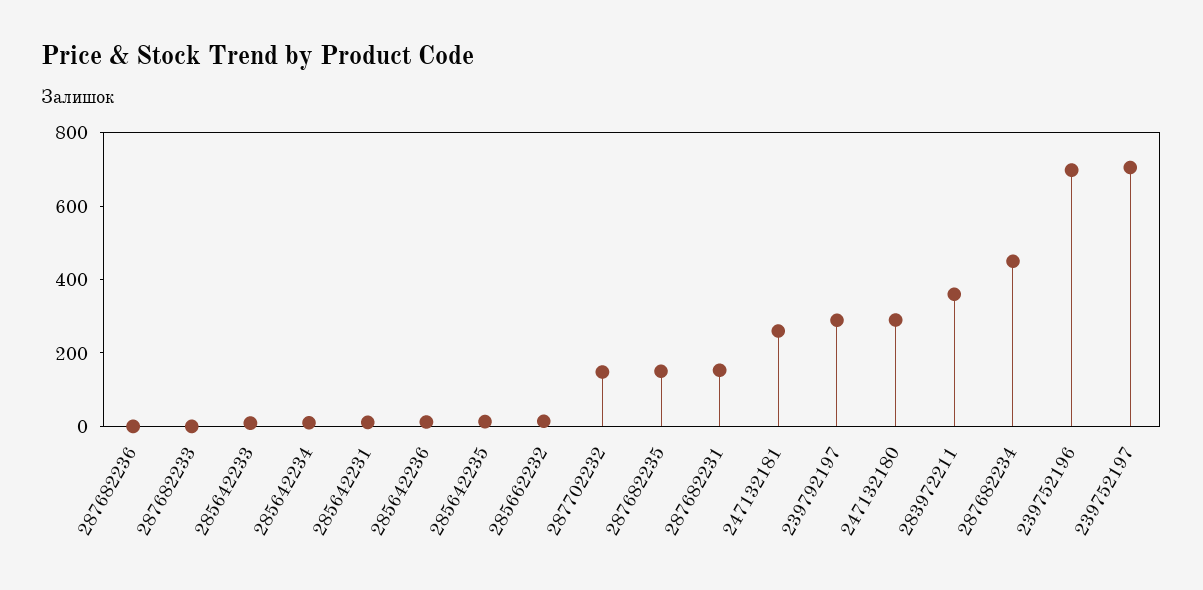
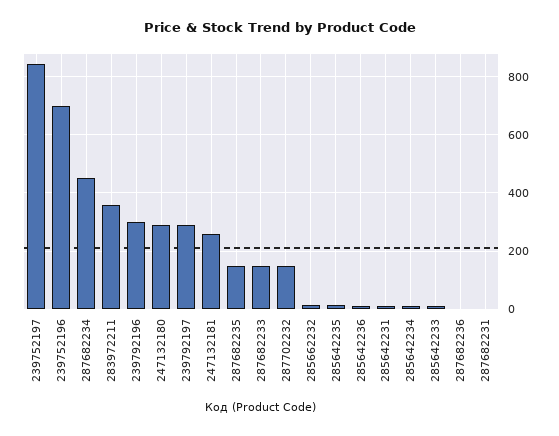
287682233: 0 -> 150
287682231: 150 -> 0
239752197: 700 -> 850
239792196: none -> 300

